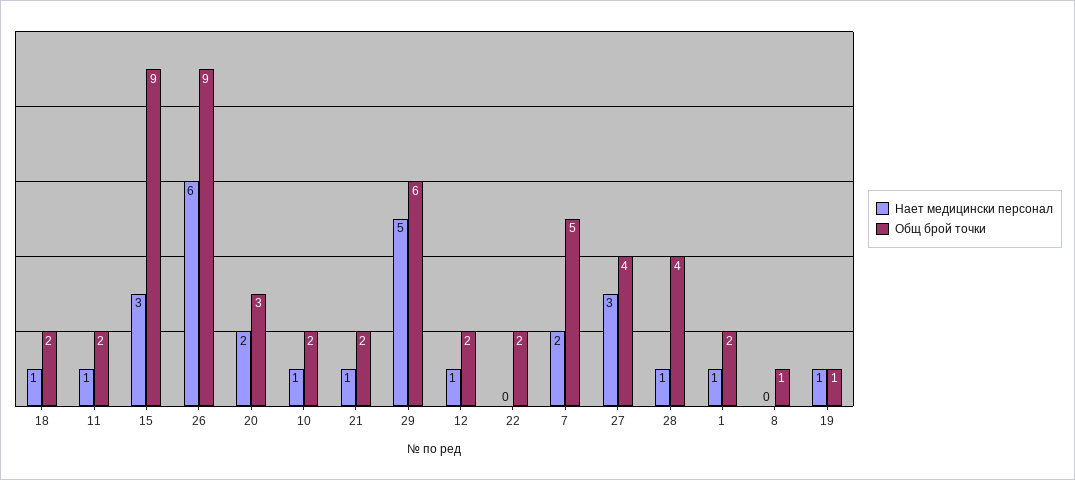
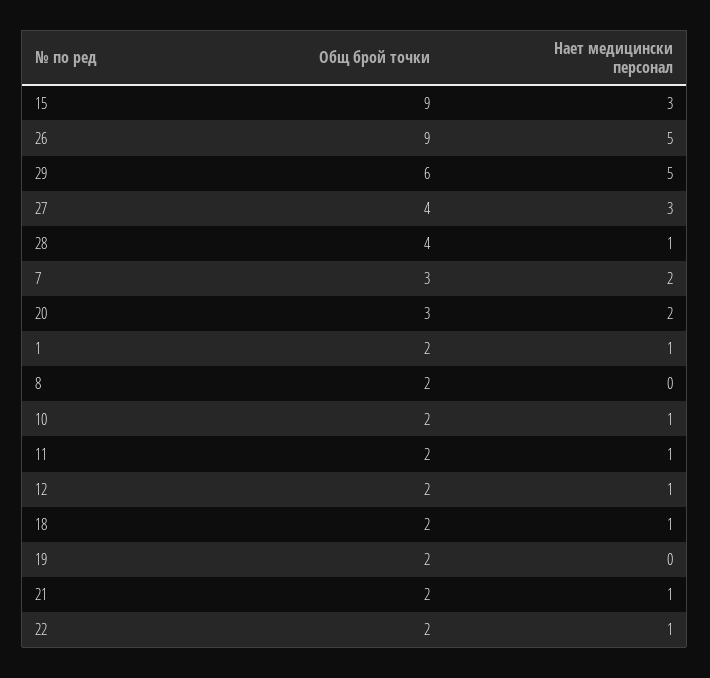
Нает медицински персонал, 26: 6 -> 5
Нает медицински персонал, 22: 0 -> 1
Общ брой точки, 7: 5 -> 3
Общ брой точки, 8: 1 -> 2
Нает медицински персонал, 19: 1 -> 0
Общ брой точки, 19: 1 -> 2

